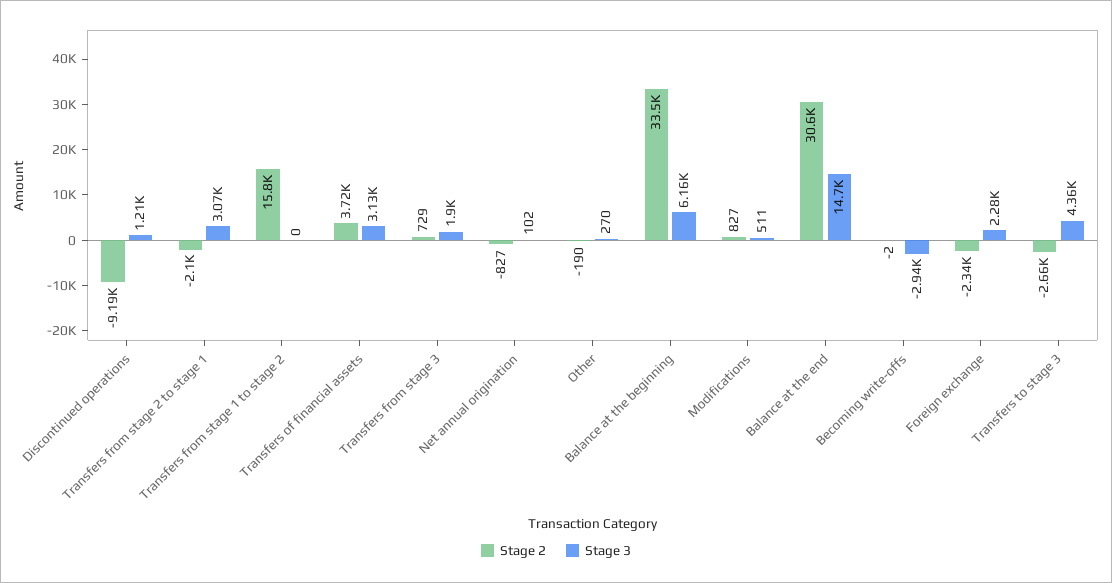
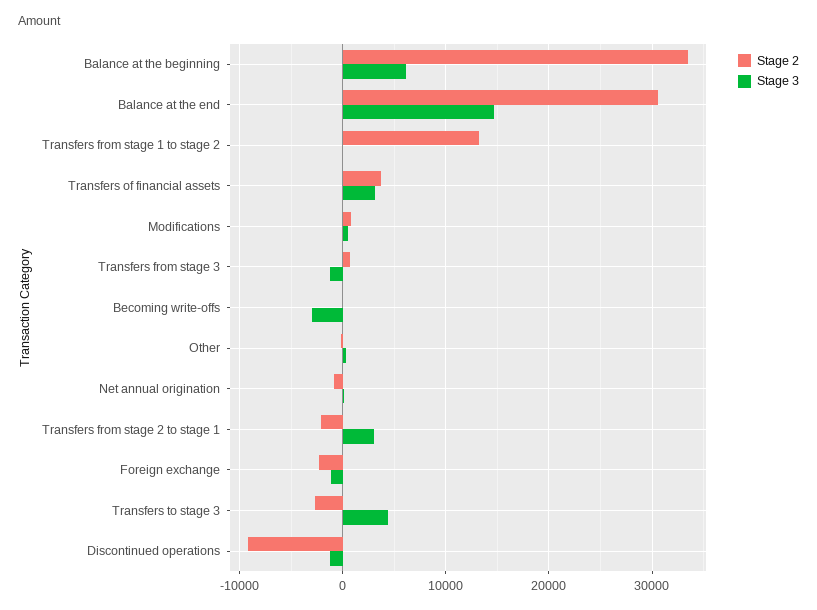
Stage 3, Discontinued operations: 1210 -> -1000
Stage 2, Transfers from stage 1 to stage 2: 15800 -> 13000
Stage 3, Transfers from stage 3: 1900 -> -1000
Stage 3, Foreign exchange: 2280 -> -1000

